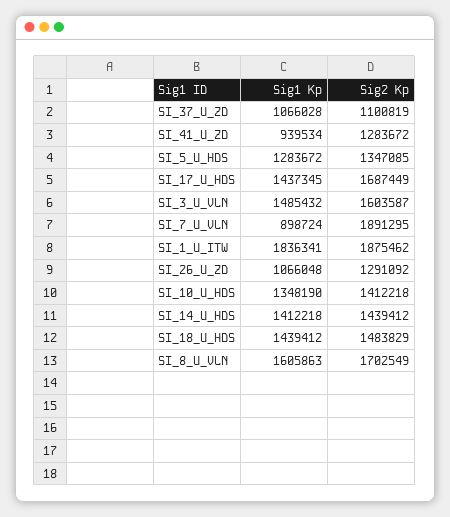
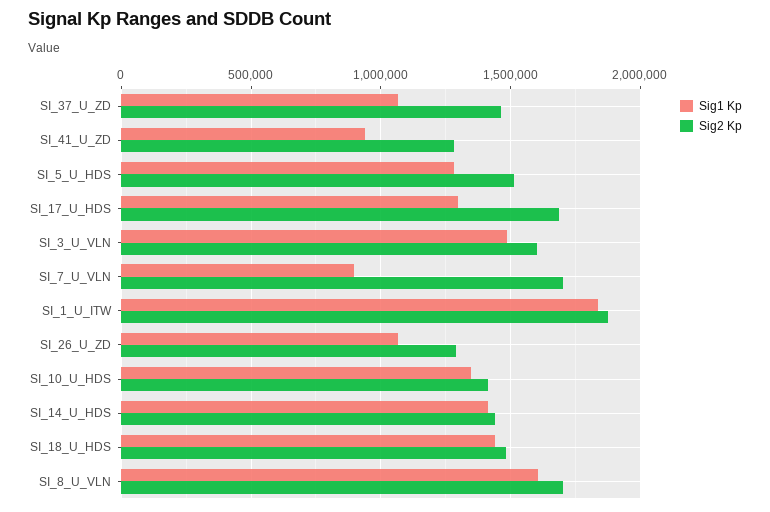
Sig2 Kp, SI_37_U_ZD: 1100819 -> 1450000
Sig2 Kp, SI_5_U_HDS: 1347085 -> 1500000
Sig1 Kp, SI_17_U_HDS: 1437345 -> 1300000
Sig2 Kp, SI_7_U_VLN: 1891295 -> 1700000

